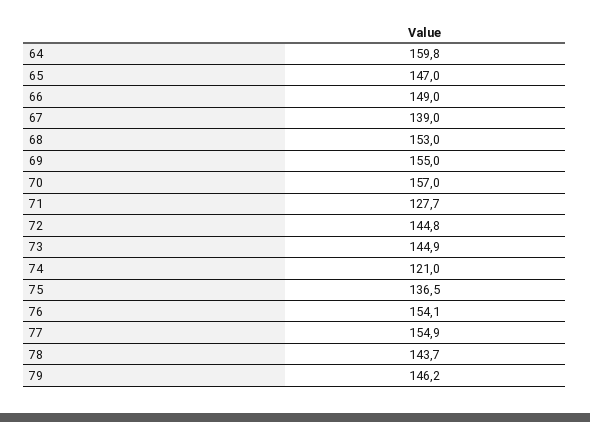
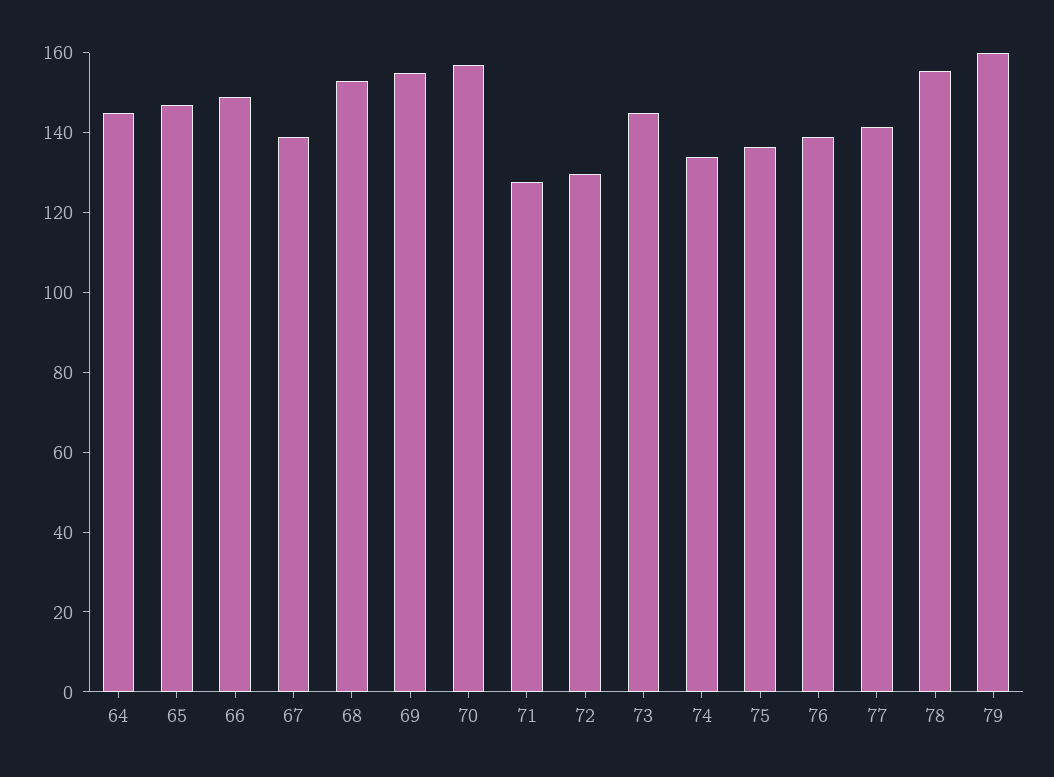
64: 159.8 -> 145
72: 144.8 -> 130
74: 121 -> 135
76: 154.1 -> 140
77: 154.9 -> 140
78: 143.7 -> 155
79: 146.2 -> 160

